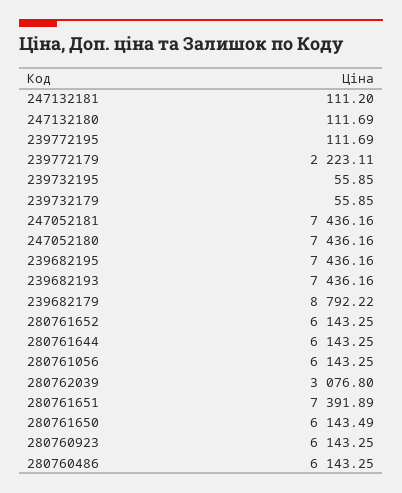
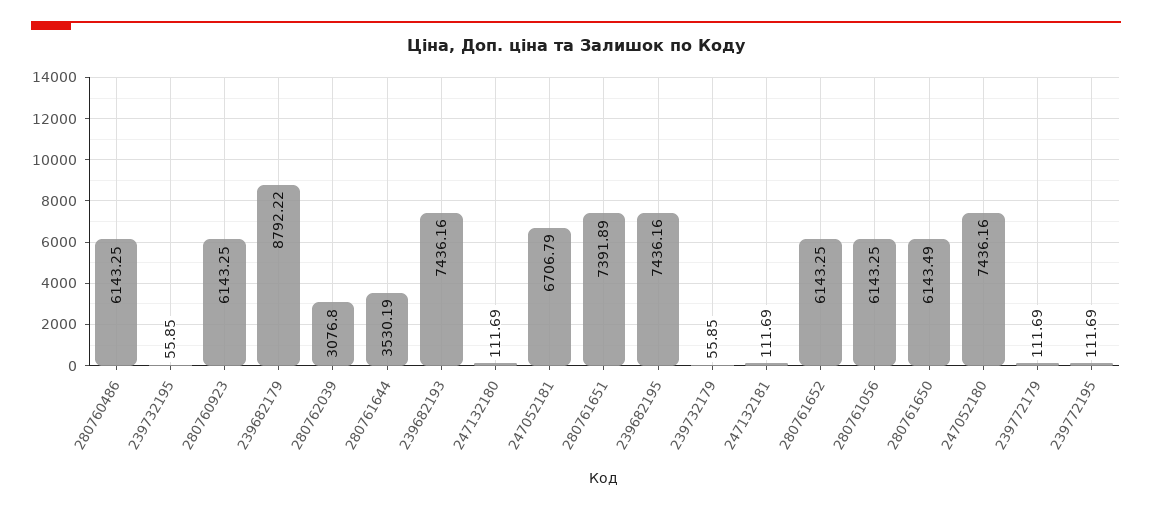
247132181: 111.2 -> 111.69
239772179: 2223.11 -> 111.69
247052181: 7436.16 -> 6706.79
280761644: 6143.25 -> 3530.19

